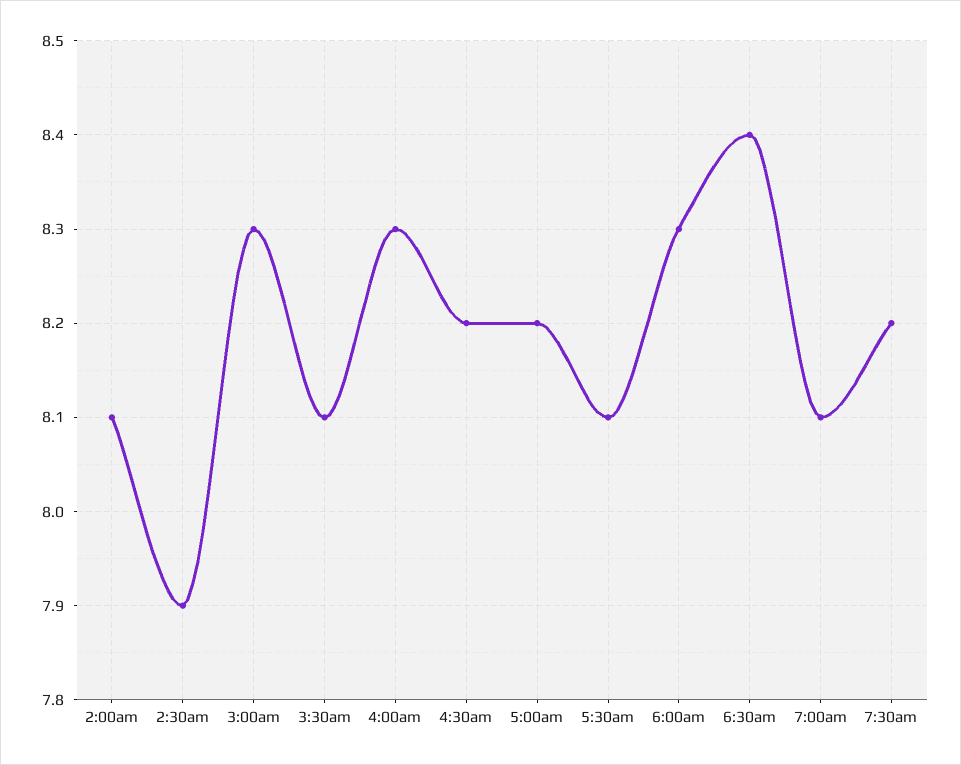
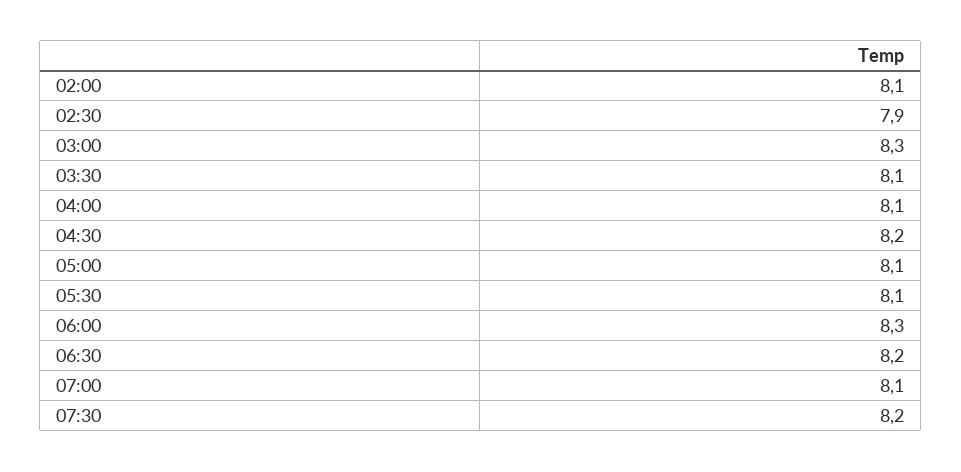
4:00am: 8.3 -> 8.1
5:00am: 8.2 -> 8.1
6:30am: 8.4 -> 8.2

